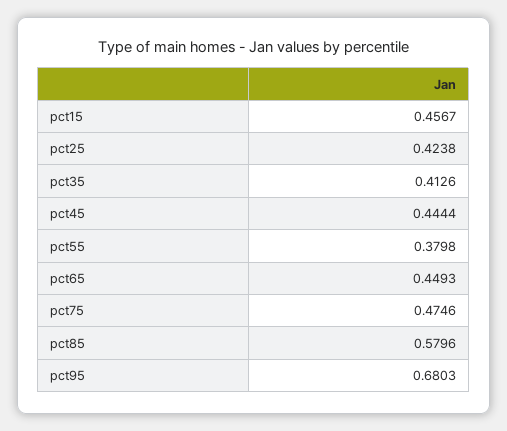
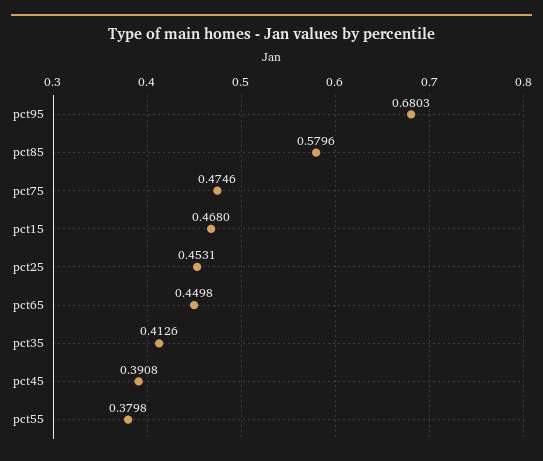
pct15: 0.4567 -> 0.468
pct25: 0.4238 -> 0.4531
pct45: 0.4444 -> 0.3908
pct65: 0.4493 -> 0.4498

